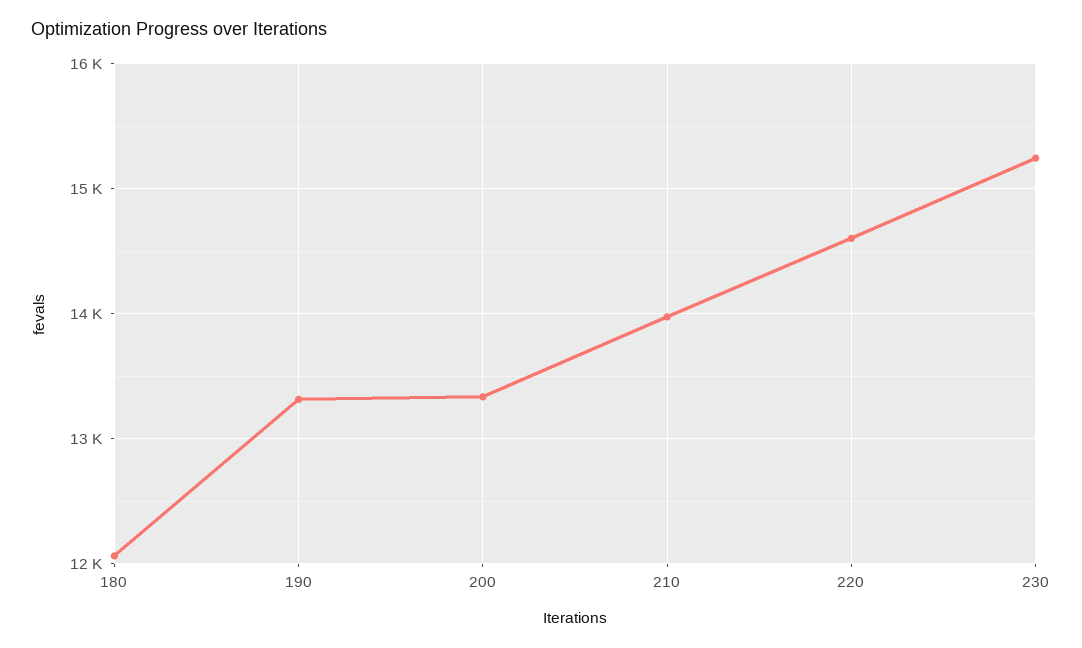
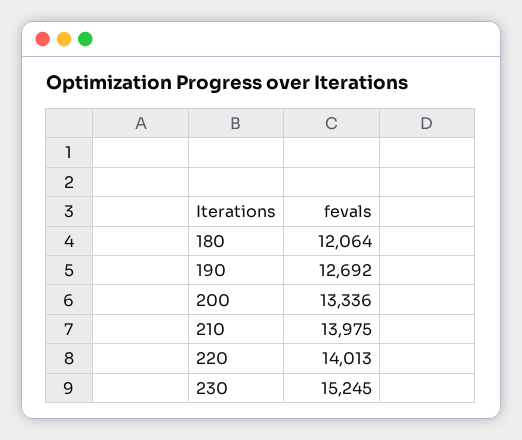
190: 13300 -> 12692
220: 14600 -> 14013

